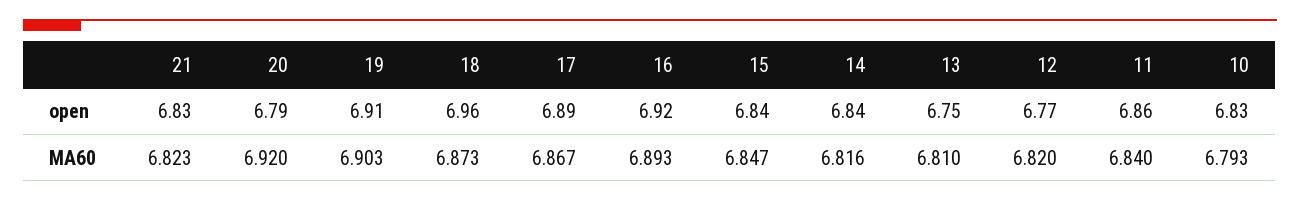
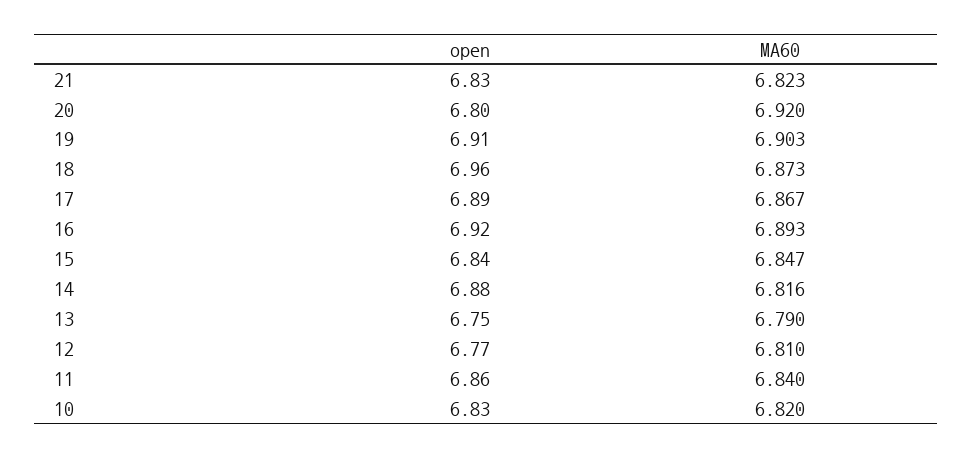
20, open: 6.79 -> 6.8
14, open: 6.84 -> 6.88
13, MA60: 6.81 -> 6.79
12, MA60: 6.82 -> 6.81
10, MA60: 6.793 -> 6.82

